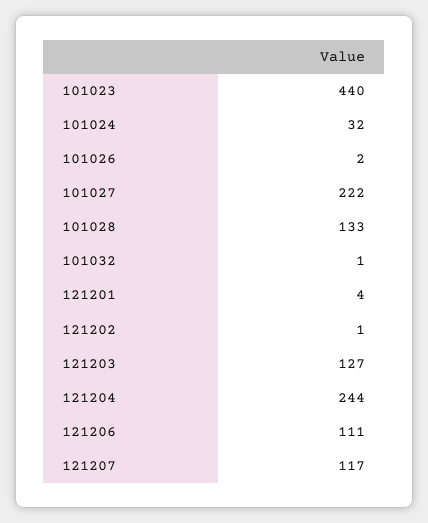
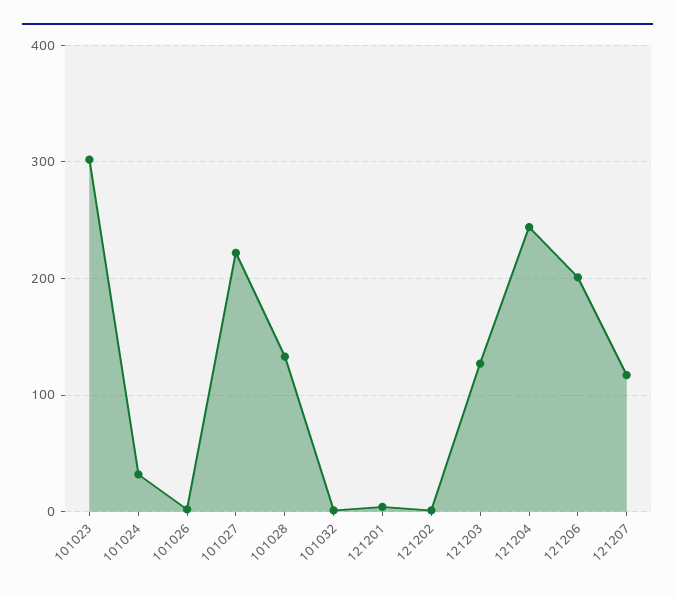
101023: 440 -> 300
121206: 111 -> 200

